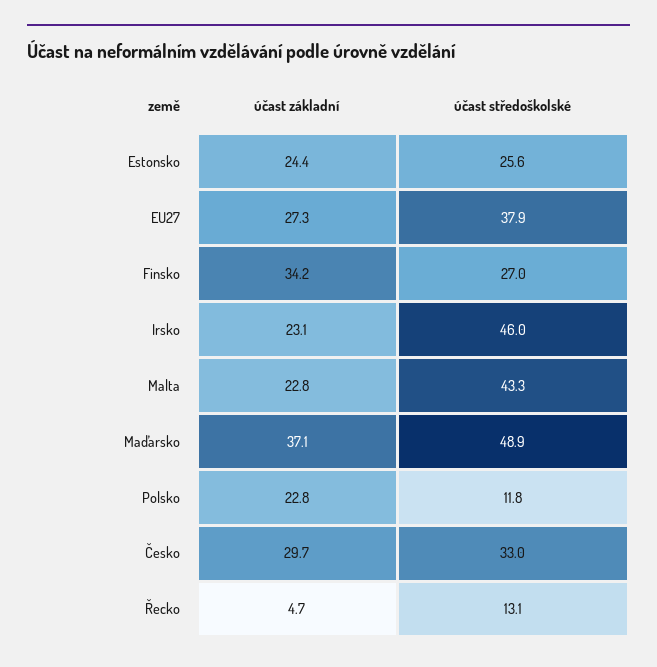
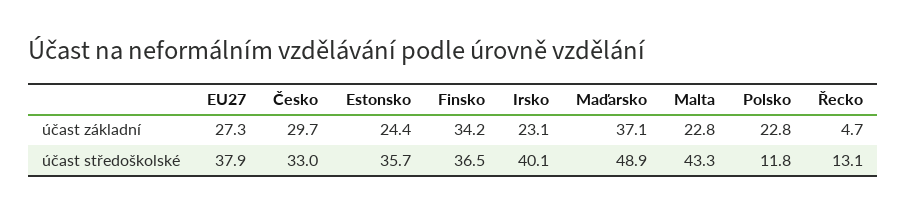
účast středoškolské, Estonsko: 25.6 -> 35.7
účast středoškolské, Finsko: 27 -> 36.5
účast středoškolské, Irsko: 46 -> 40.1

